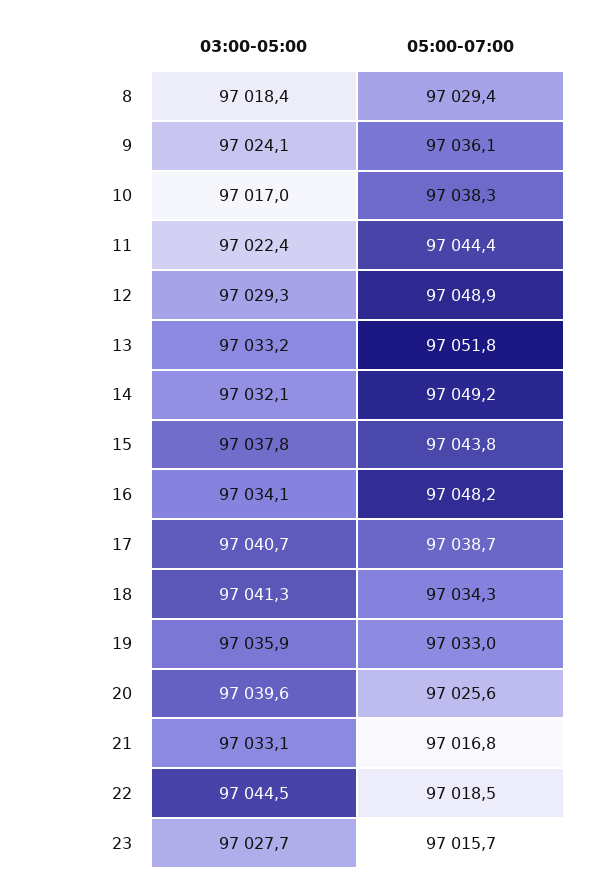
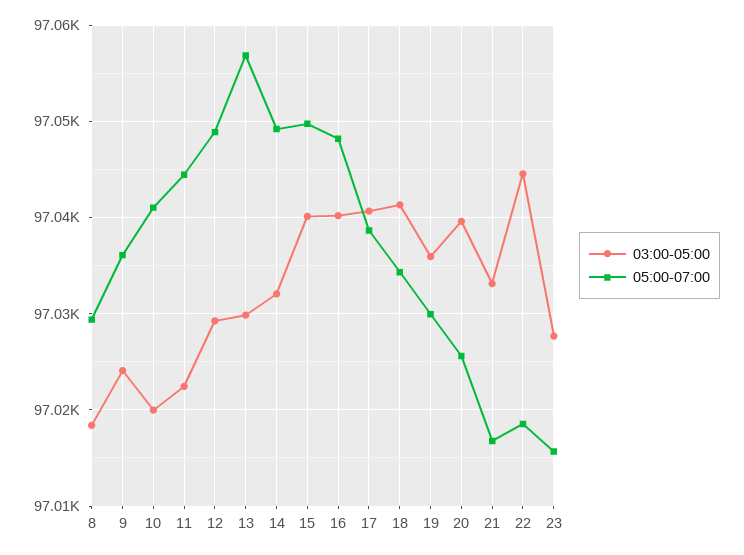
03:00-05:00, 10: 97017 -> 97020
05:00-07:00, 10: 97038.3 -> 97041
03:00-05:00, 13: 97033.2 -> 97030
05:00-07:00, 13: 97051.8 -> 97057
03:00-05:00, 15: 97037.8 -> 97040
05:00-07:00, 15: 97043.8 -> 97050
03:00-05:00, 16: 97034.1 -> 97040
05:00-07:00, 19: 97033 -> 97030

